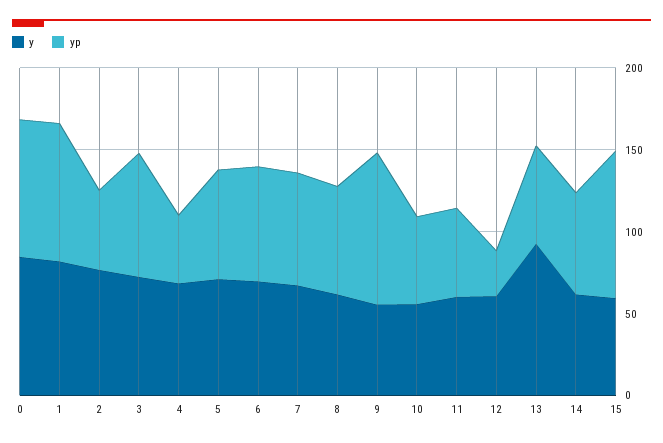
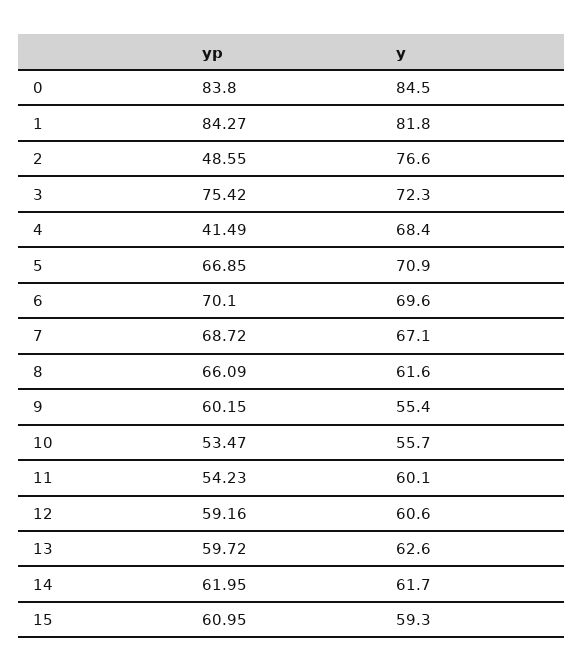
yp, 9: 90 -> 60.15
yp, 12: 30 -> 59.16
y, 13: 90 -> 62.6
yp, 15: 90 -> 60.95

